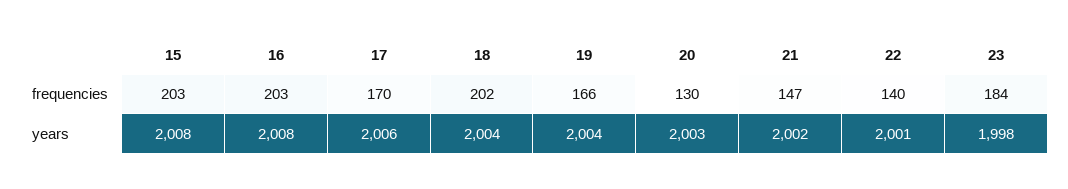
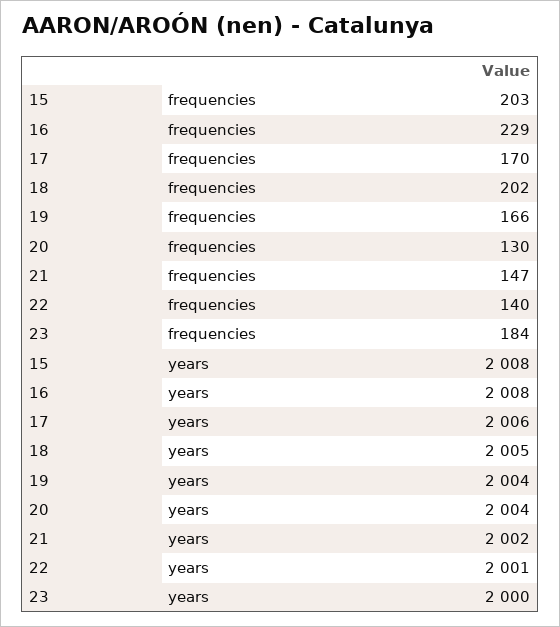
16, frequencies: 203 -> 229
18, years: 2004 -> 2005
20, years: 2003 -> 2004
23, years: 1998 -> 2000

